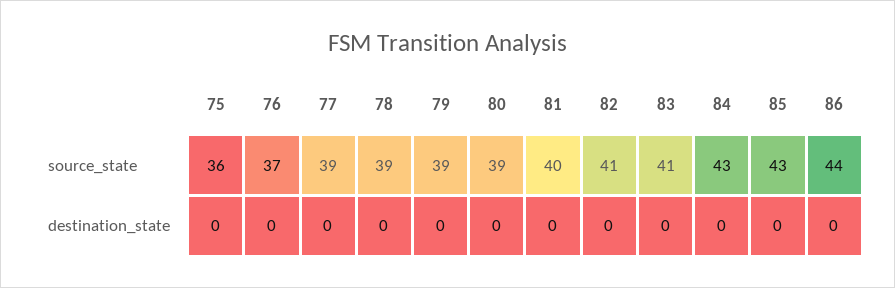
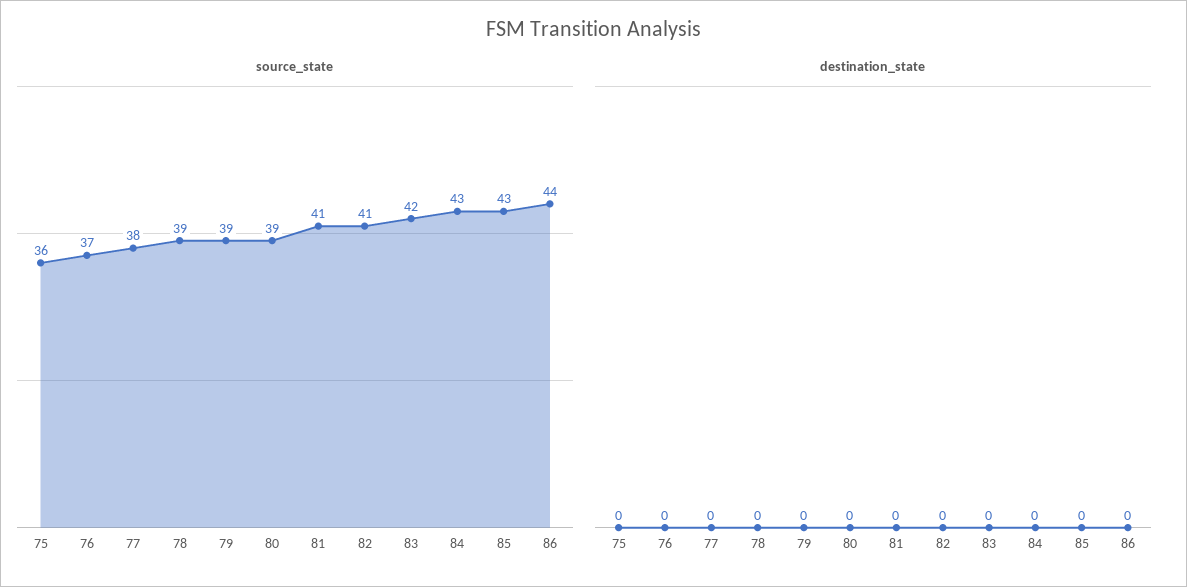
source_state, 77: 39 -> 38
source_state, 81: 40 -> 41
source_state, 83: 41 -> 42

